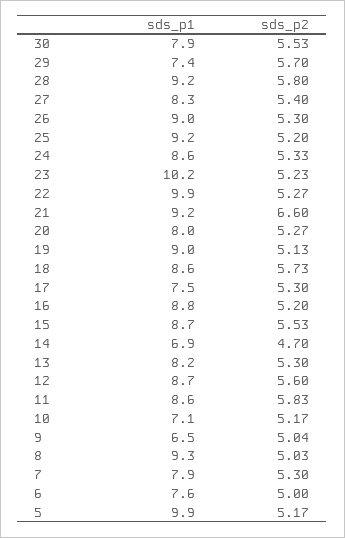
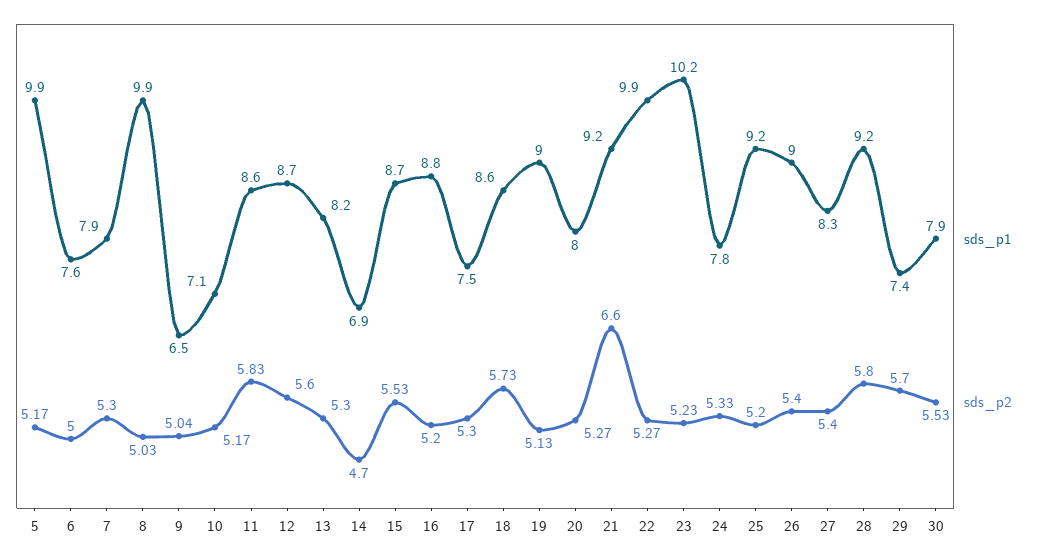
sds_p2, 26: 5.3 -> 5.4
sds_p1, 24: 8.6 -> 7.8
sds_p1, 8: 9.3 -> 9.9

